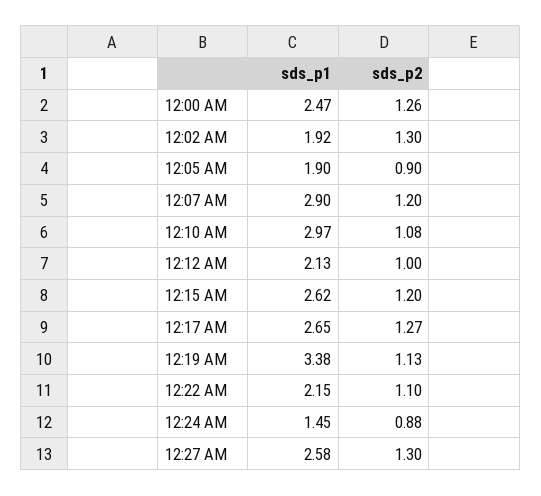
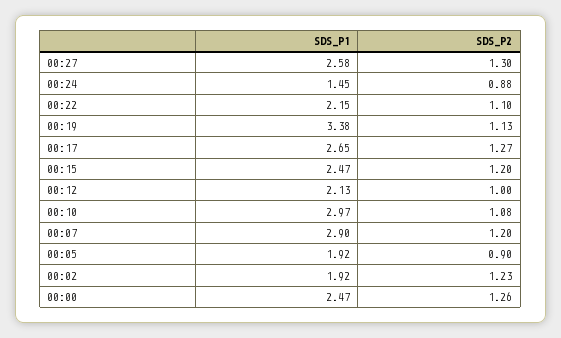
sds_p2, 12:02 AM: 1.3 -> 1.23
sds_p1, 12:05 AM: 1.9 -> 1.92
sds_p1, 12:15 AM: 2.62 -> 2.47

